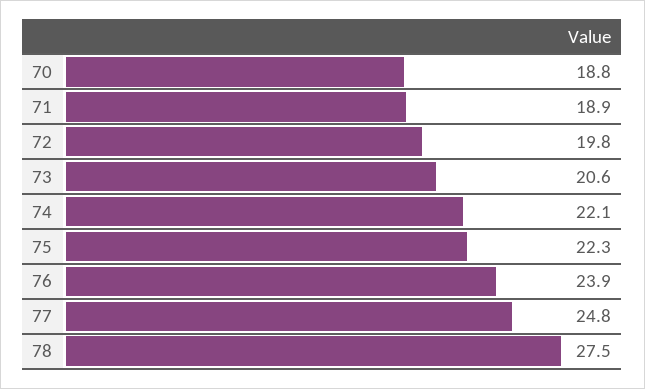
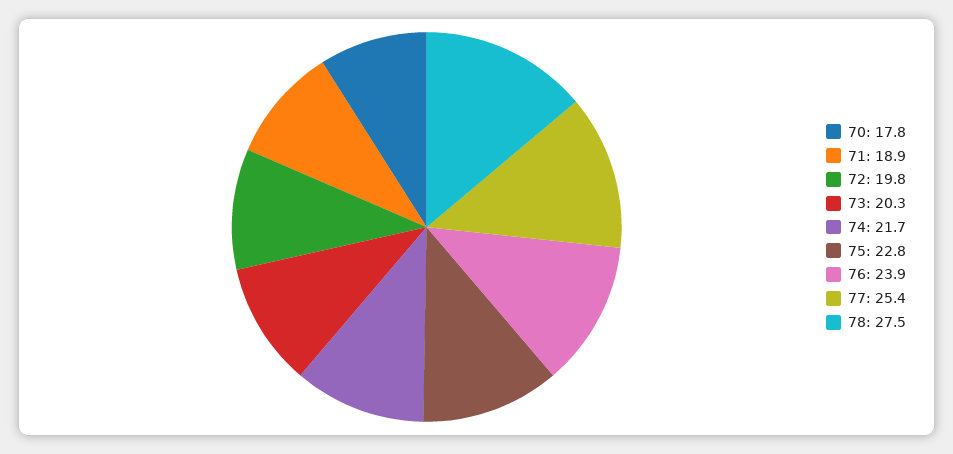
70: 18.8 -> 17.8
73: 20.6 -> 20.3
74: 22.1 -> 21.7
75: 22.3 -> 22.8
77: 24.8 -> 25.4

